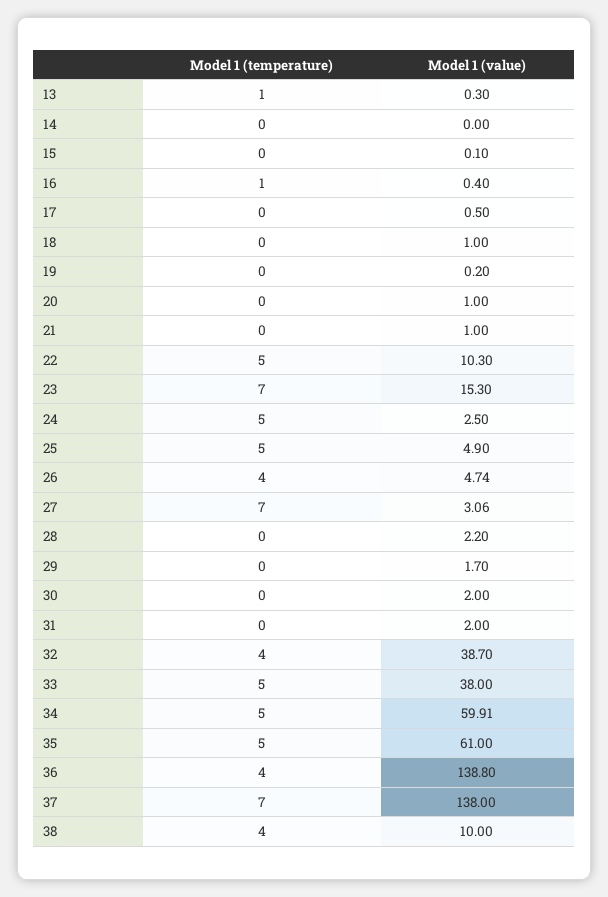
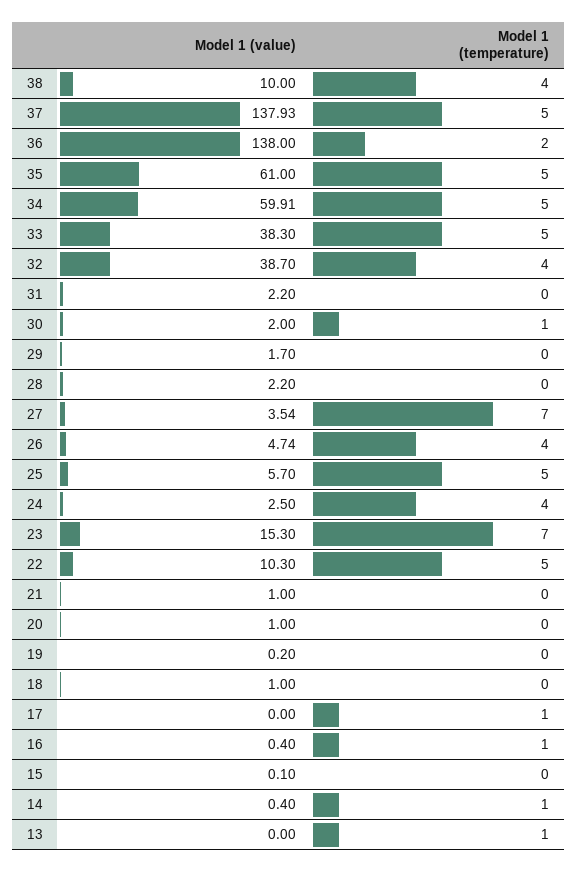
Model 1 (value), 13: 0.3 -> 0
Model 1 (temperature), 14: 0 -> 1
Model 1 (value), 14: 0 -> 0.4
Model 1 (temperature), 17: 0 -> 1
Model 1 (value), 17: 0.5 -> 0
Model 1 (temperature), 24: 5 -> 4
Model 1 (value), 25: 4.9 -> 5.7
Model 1 (value), 27: 3.06 -> 3.54
Model 1 (temperature), 30: 0 -> 1
Model 1 (value), 31: 2 -> 2.2
Model 1 (value), 33: 38 -> 38.3
Model 1 (temperature), 36: 4 -> 2
Model 1 (value), 36: 138.8 -> 138
Model 1 (temperature), 37: 7 -> 5
Model 1 (value), 37: 138 -> 137.93

